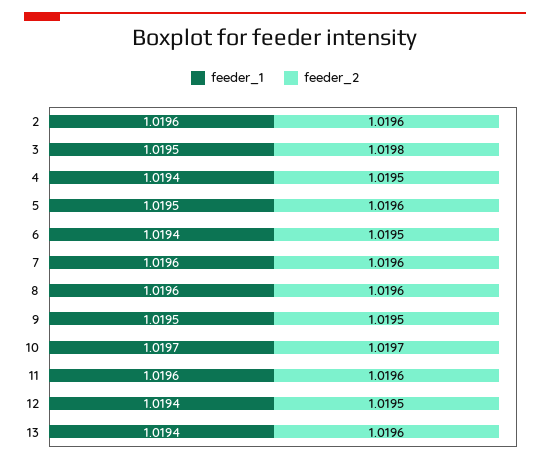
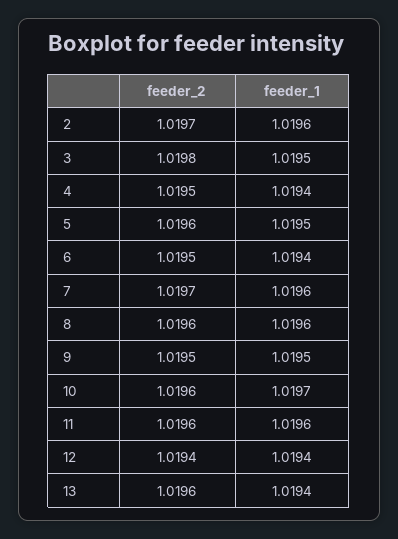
feeder_2, 2: 1.0196 -> 1.0197
feeder_2, 7: 1.0196 -> 1.0197
feeder_2, 10: 1.0197 -> 1.0196
feeder_2, 12: 1.0195 -> 1.0194

